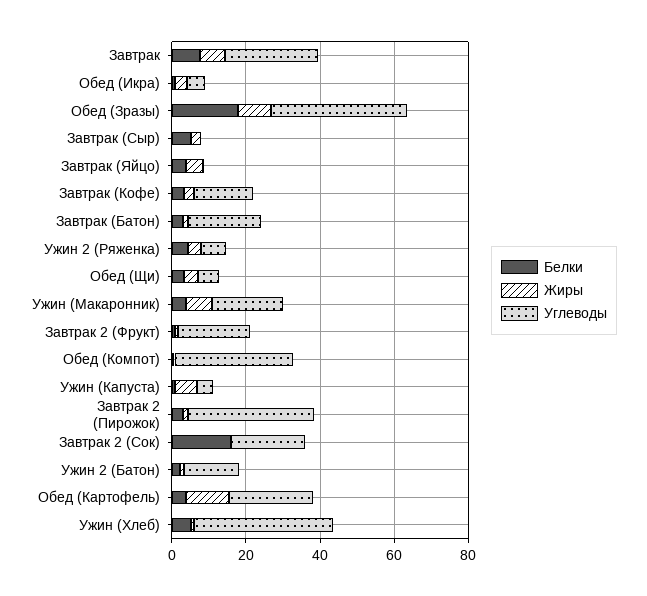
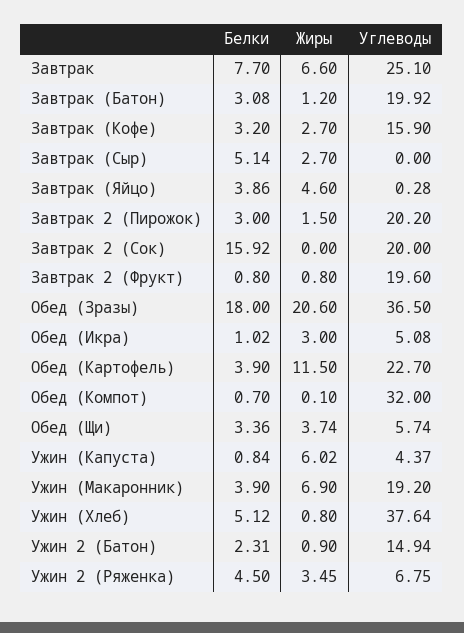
Жиры, Обед (Зразы): 10 -> 20.6
Углеводы, Завтрак 2 (Пирожок): 35 -> 20.2

